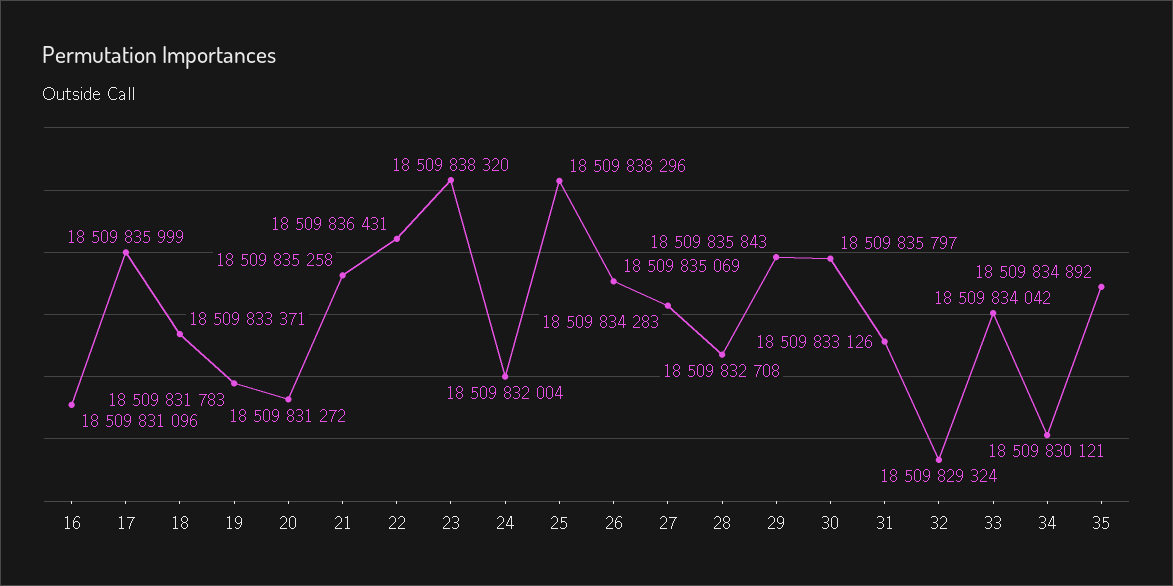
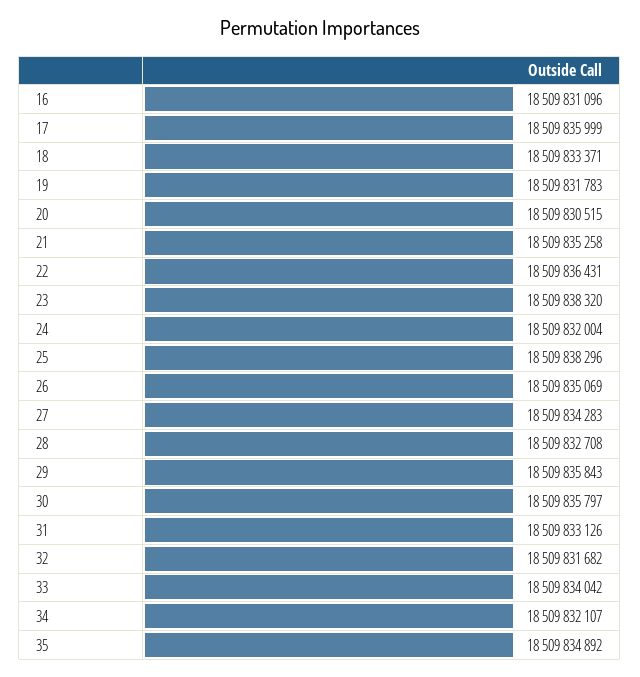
20: 18509831272 -> 18509830515
32: 18509829324 -> 18509831682
34: 18509830121 -> 18509832107

